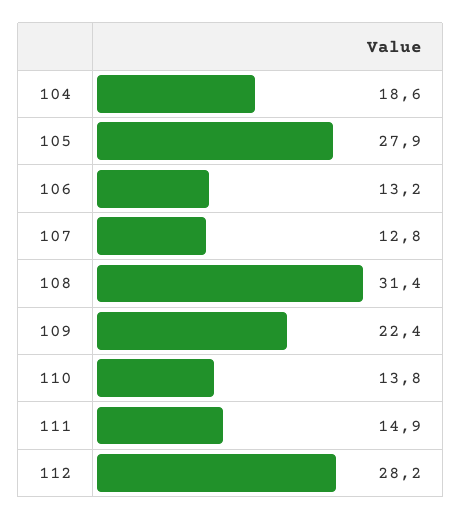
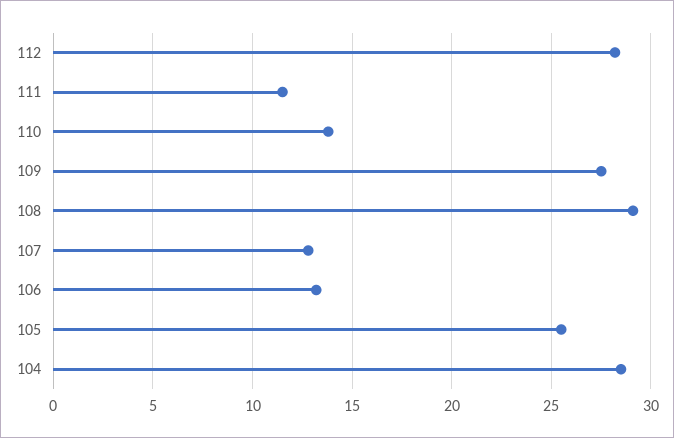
104: 18.6 -> 28.5
105: 27.9 -> 25.5
108: 31.4 -> 29
109: 22.4 -> 27.5
111: 14.9 -> 11.5

